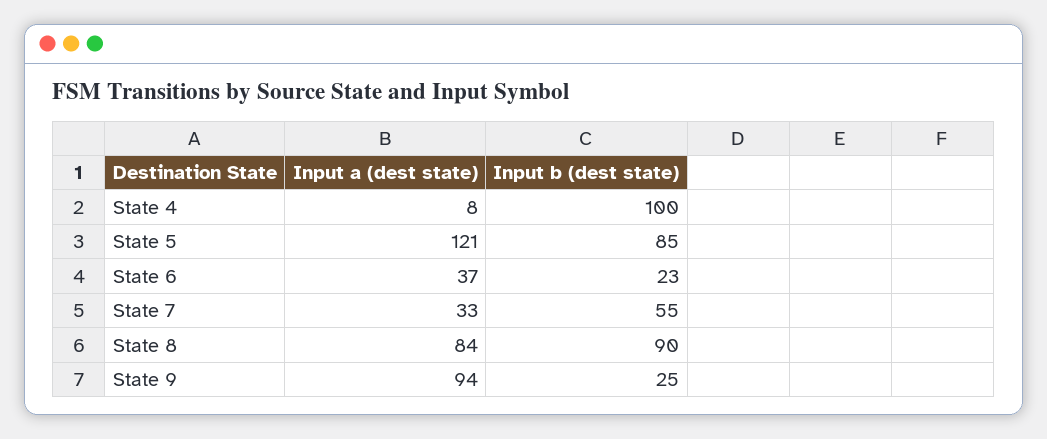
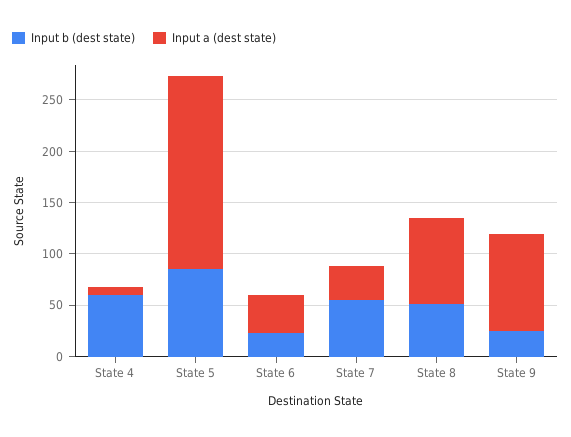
Input b (dest state), State 4: 100 -> 60
Input a (dest state), State 5: 121 -> 190
Input b (dest state), State 8: 90 -> 50

